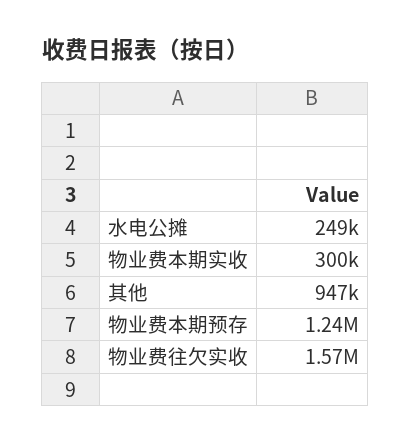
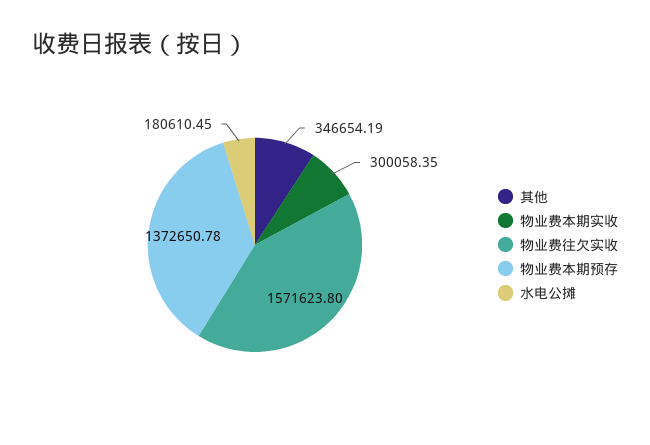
水电公摊: 249000 -> 180610.45
其他: 947000 -> 346654.19
物业费本期预存: 1240000 -> 1372650.78

